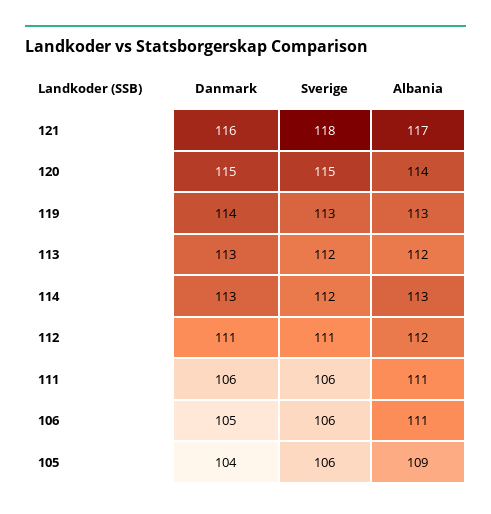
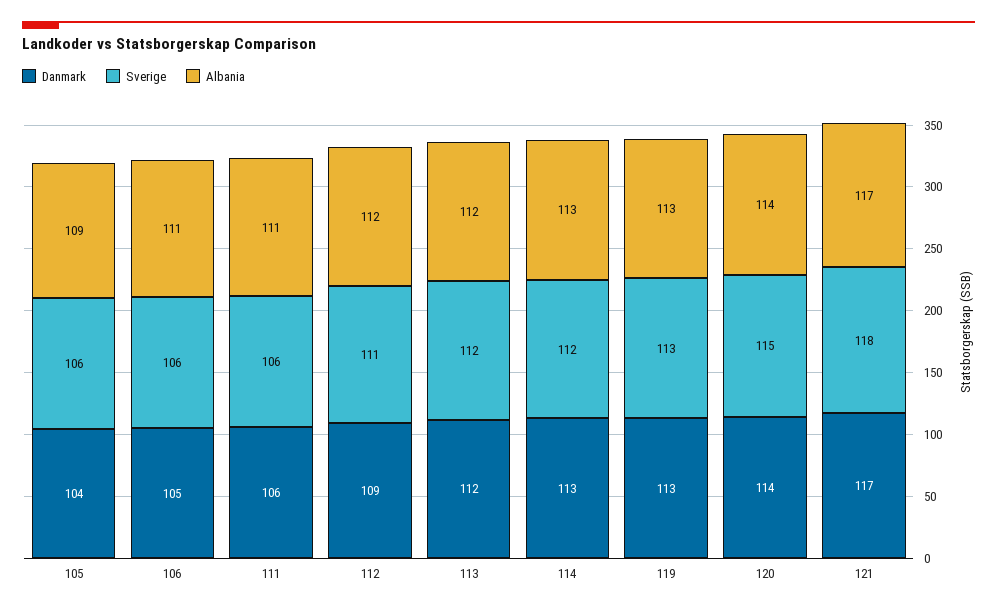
Danmark, 121: 116 -> 117
Danmark, 120: 115 -> 114
Danmark, 119: 114 -> 113
Danmark, 113: 113 -> 112
Danmark, 112: 111 -> 109

